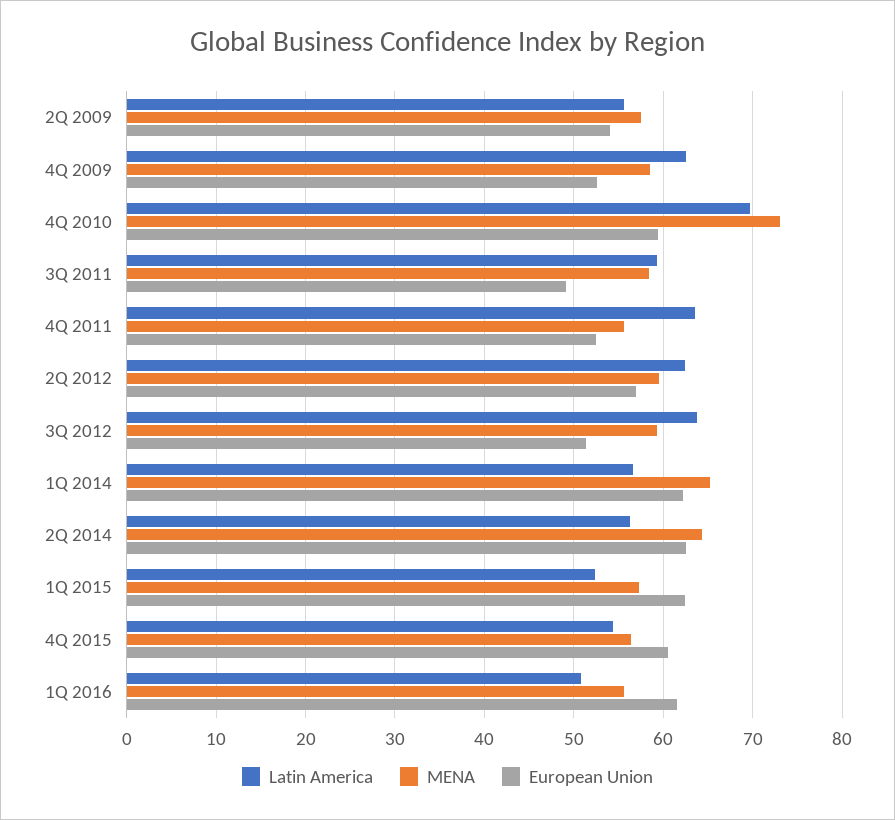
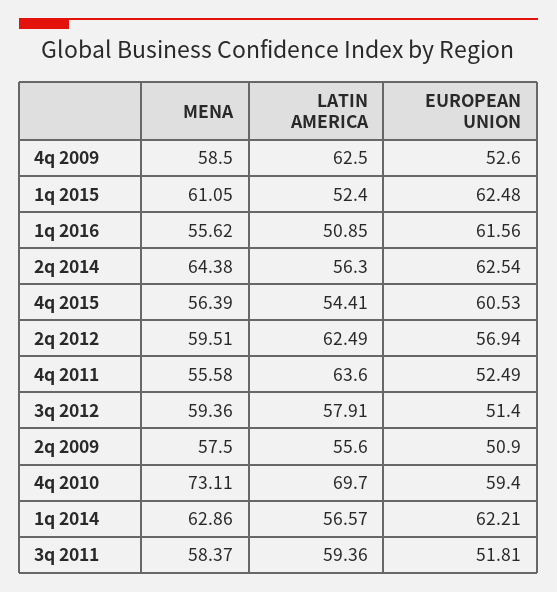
European Union, 2Q 2009: 54 -> 50.9
European Union, 3Q 2011: 49 -> 51.81
Latin America, 3Q 2012: 64 -> 57.91
MENA, 1Q 2014: 65 -> 62.86
MENA, 1Q 2015: 57 -> 61.05

